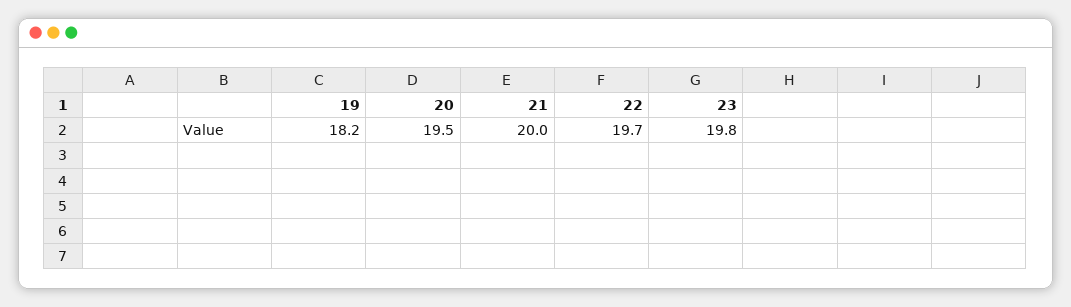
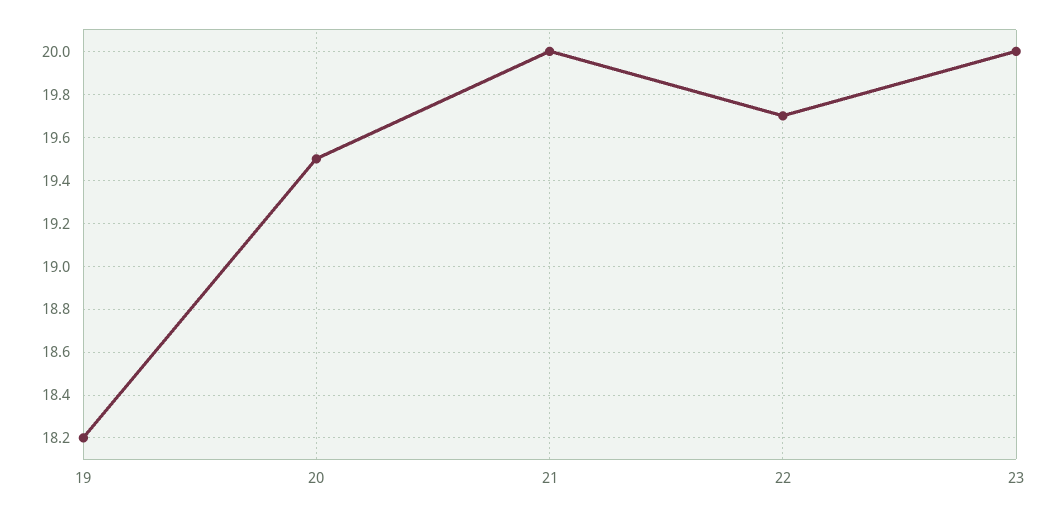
23: 19.8 -> 20

